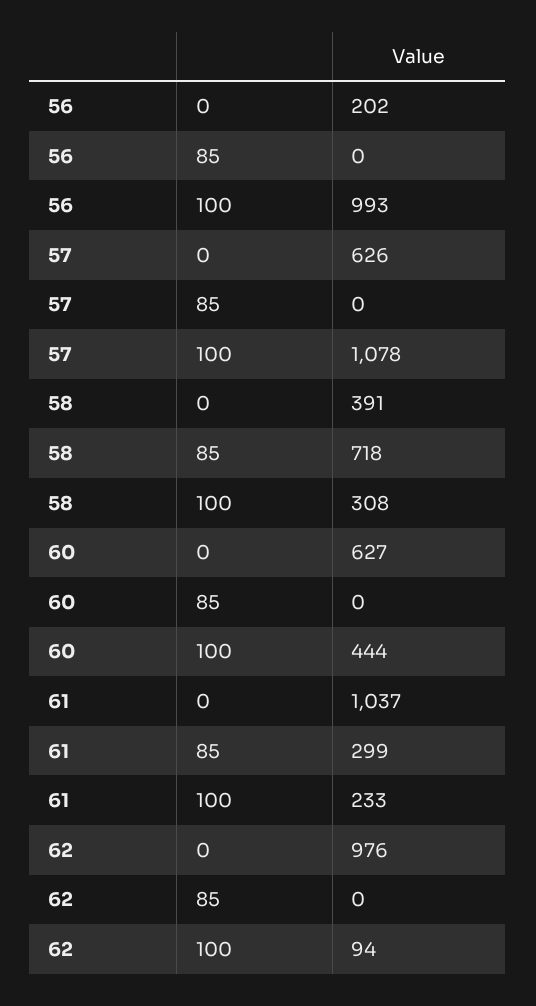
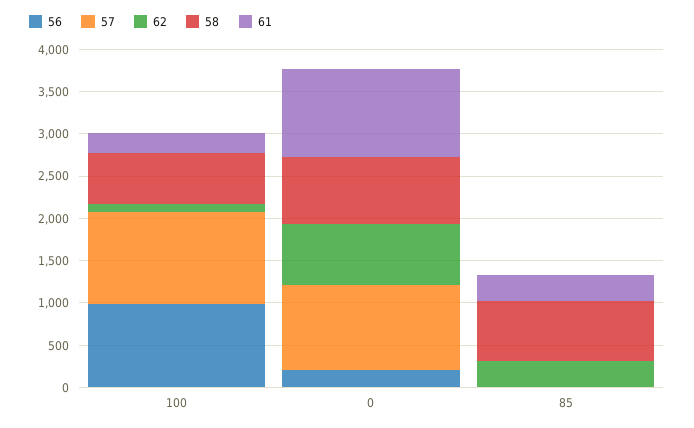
57, 0: 626 -> 1000
58, 0: 391 -> 800
58, 100: 308 -> 600
60, 0: 627 -> none
60, 85: 0 -> none
60, 100: 444 -> none
62, 0: 976 -> 700
62, 85: 0 -> 300

